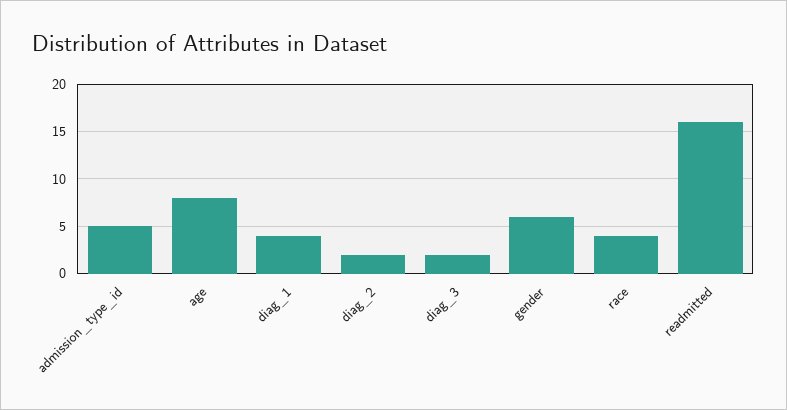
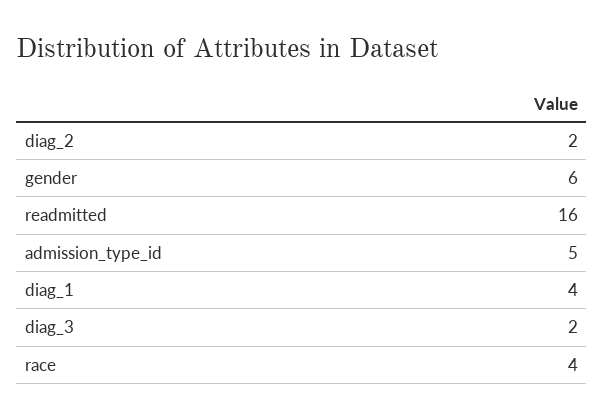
age: 8 -> none

